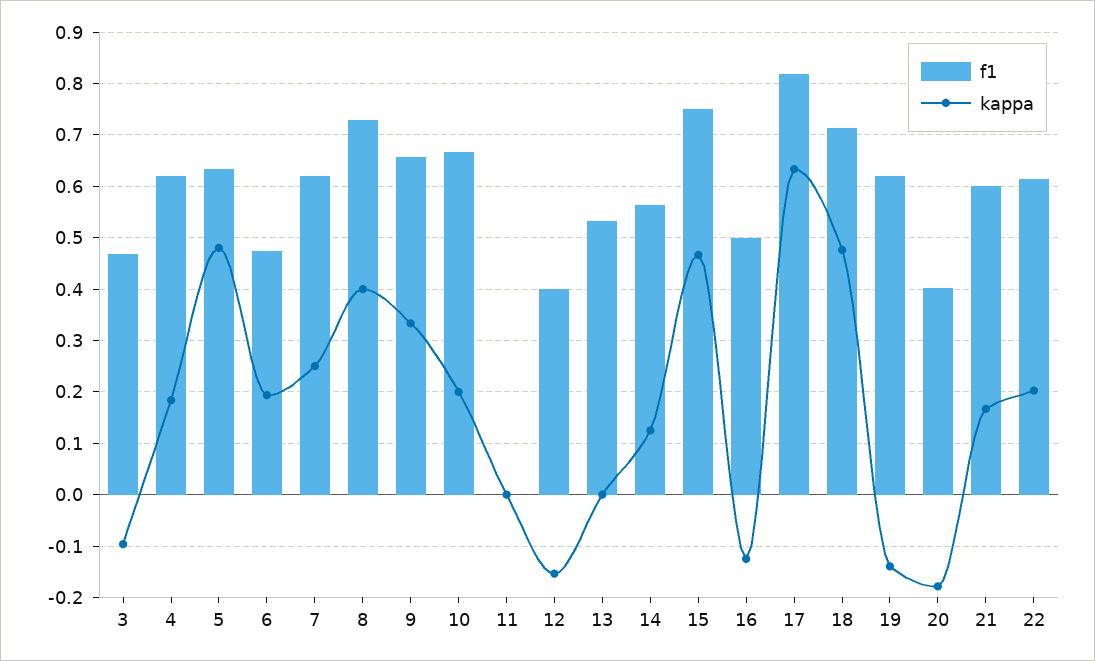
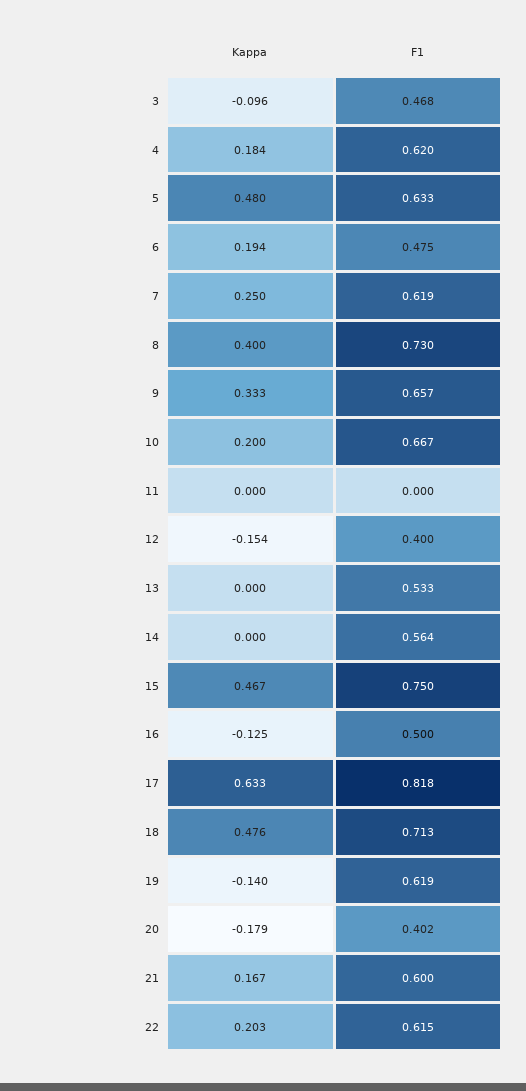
kappa, 14: 0.12 -> 0

